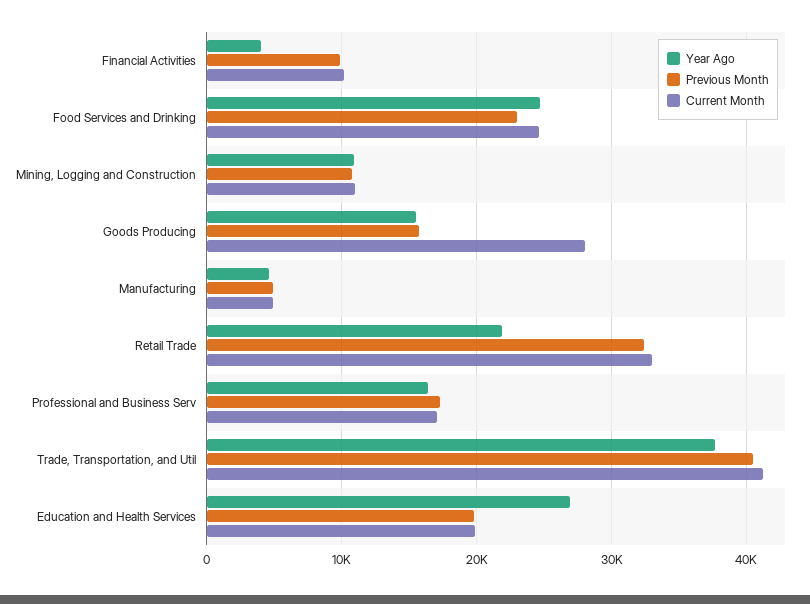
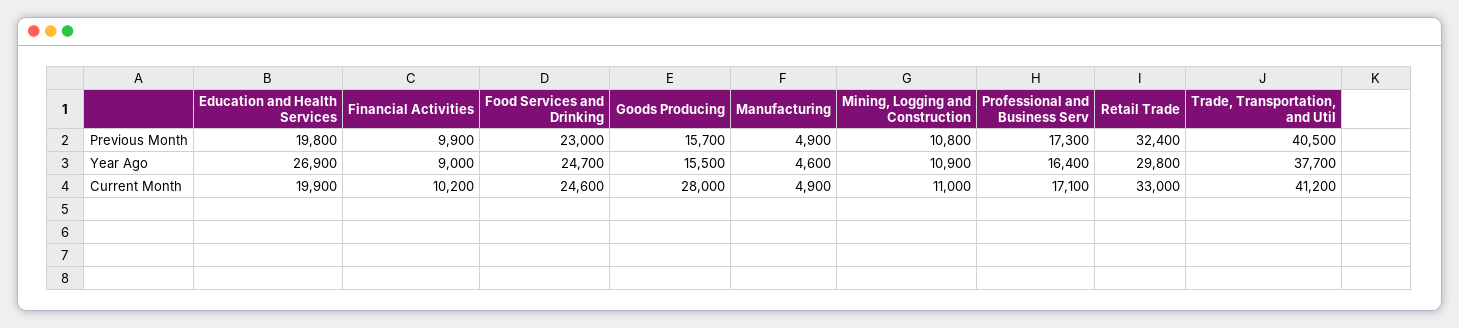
Year Ago, Financial Activities: 4000 -> 9000
Year Ago, Retail Trade: 22000 -> 29800

